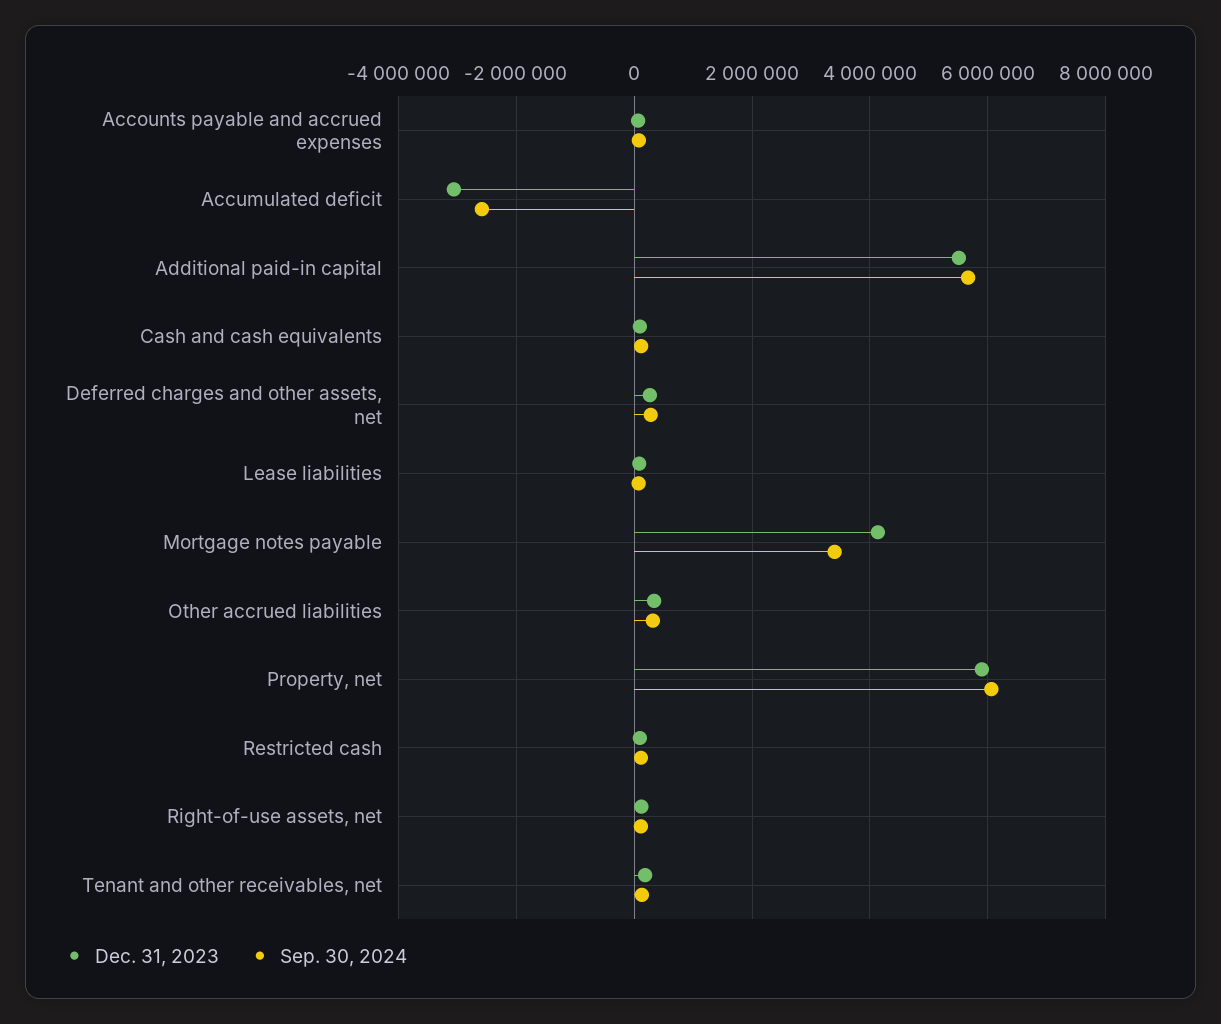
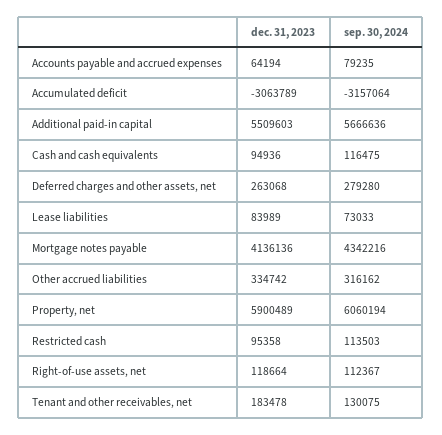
Sep. 30, 2024, Accumulated deficit: -2600000 -> -3157064
Sep. 30, 2024, Mortgage notes payable: 3400000 -> 4342216

